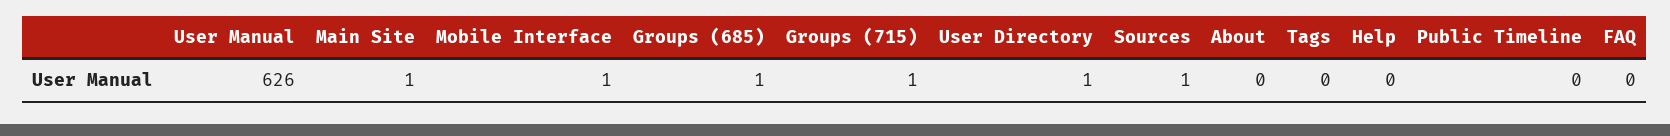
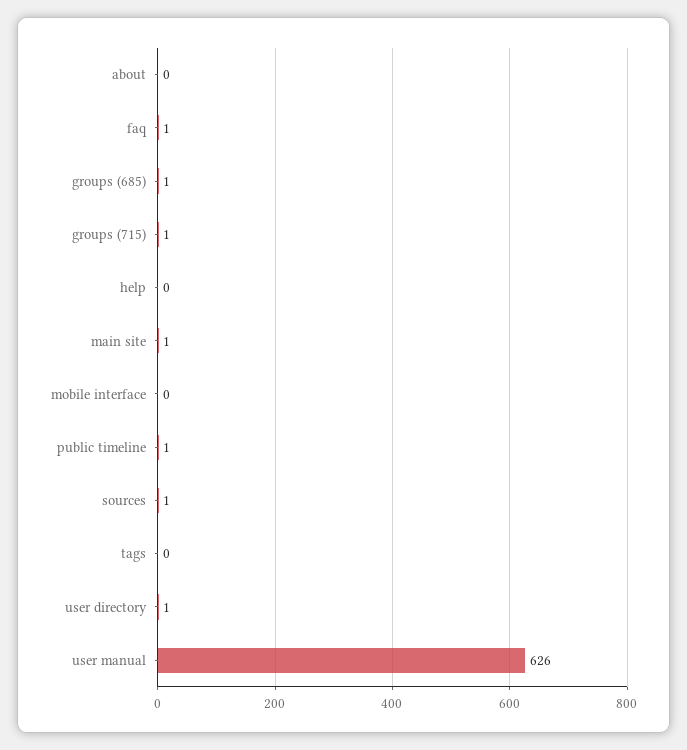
Mobile Interface: 1 -> 0
Public Timeline: 0 -> 1
FAQ: 0 -> 1

